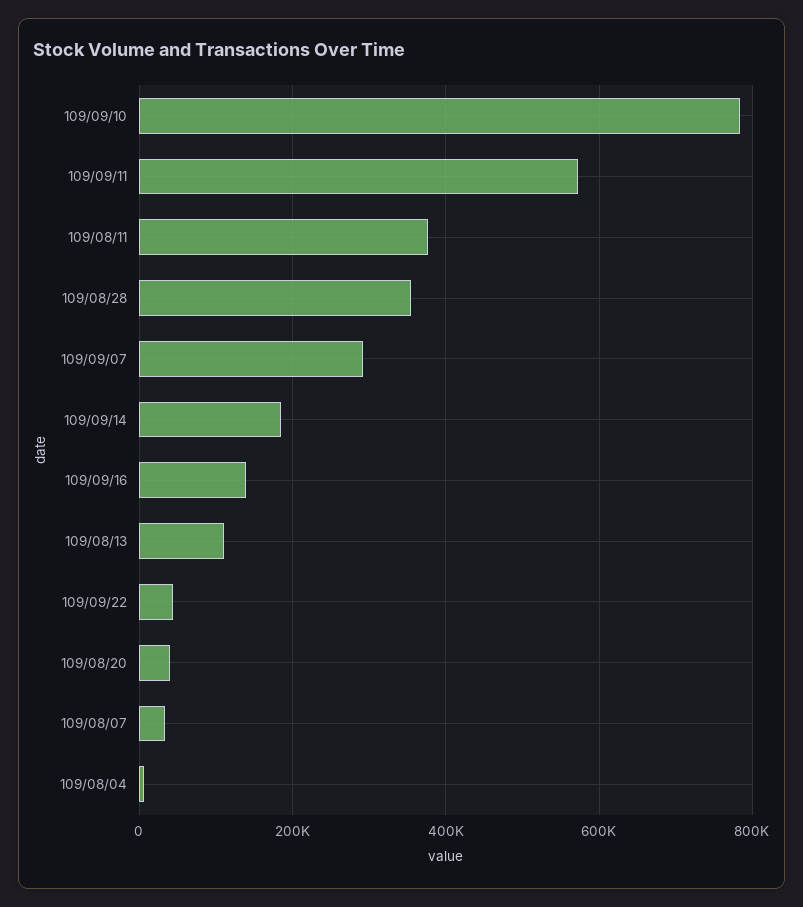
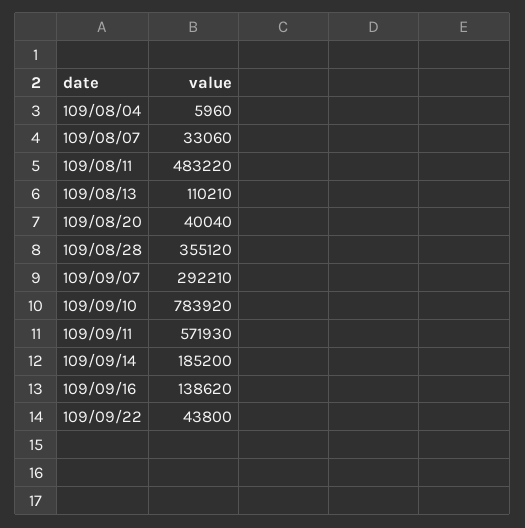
109/08/11: 380000 -> 483220

